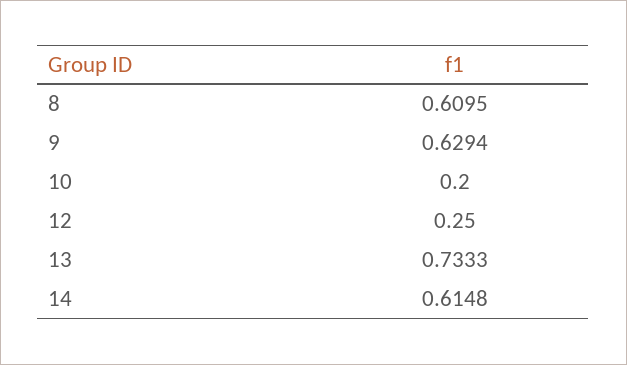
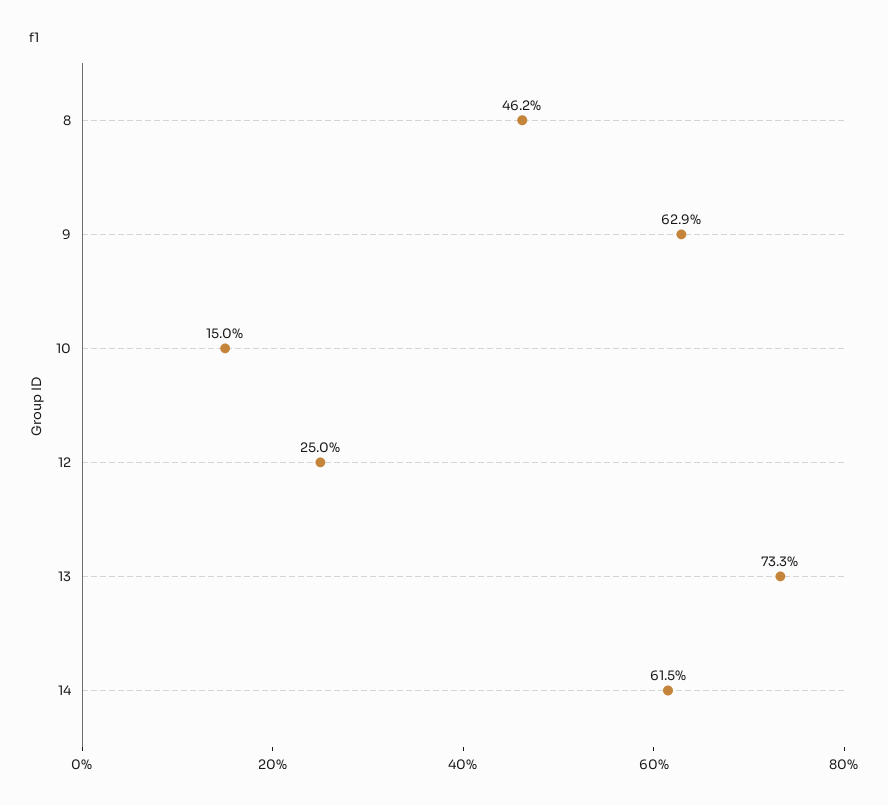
8: 0.6095 -> 0.462
10: 0.2 -> 0.15

